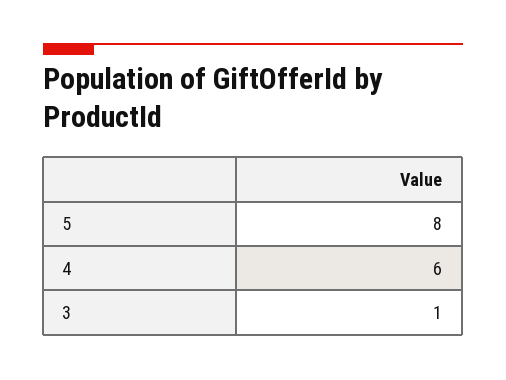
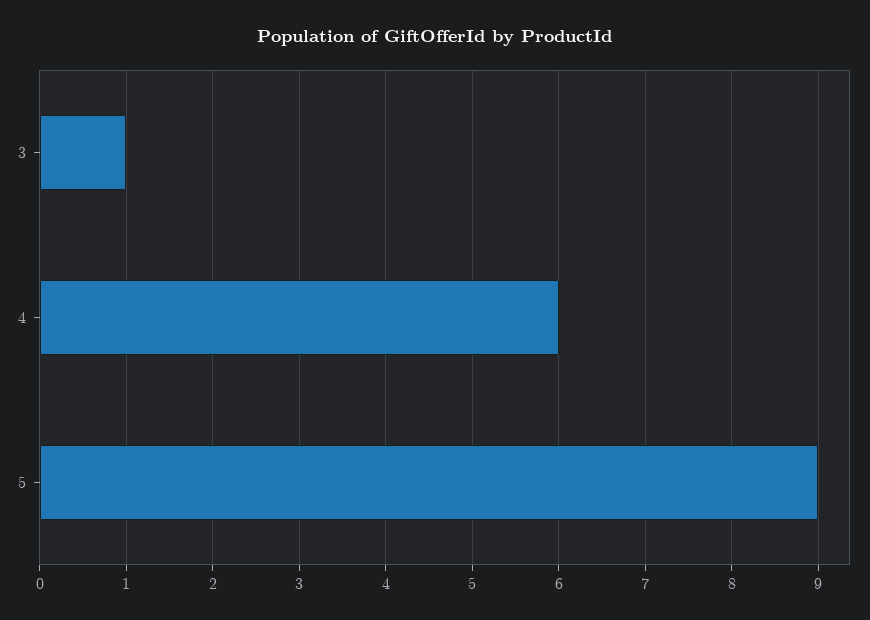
5: 8 -> 9

